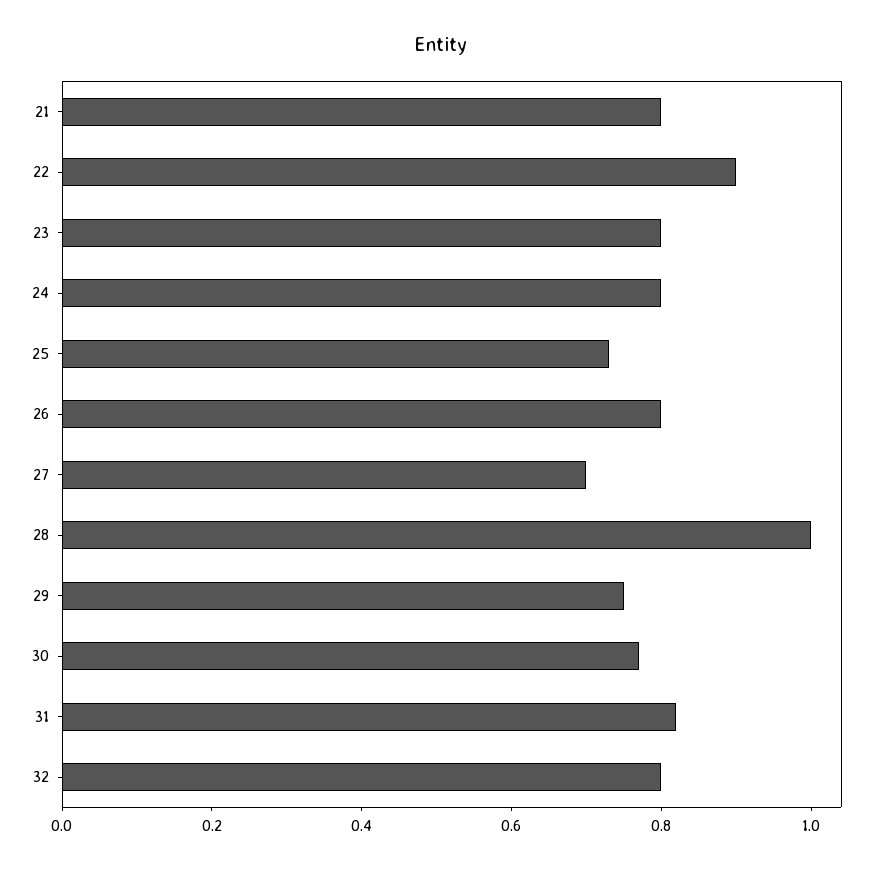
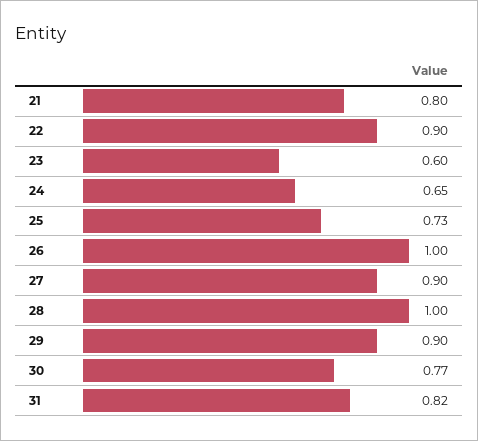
23: 0.8 -> 0.6
24: 0.8 -> 0.65
26: 0.8 -> 1
27: 0.7 -> 0.9
29: 0.75 -> 0.9
32: 0.8 -> none

